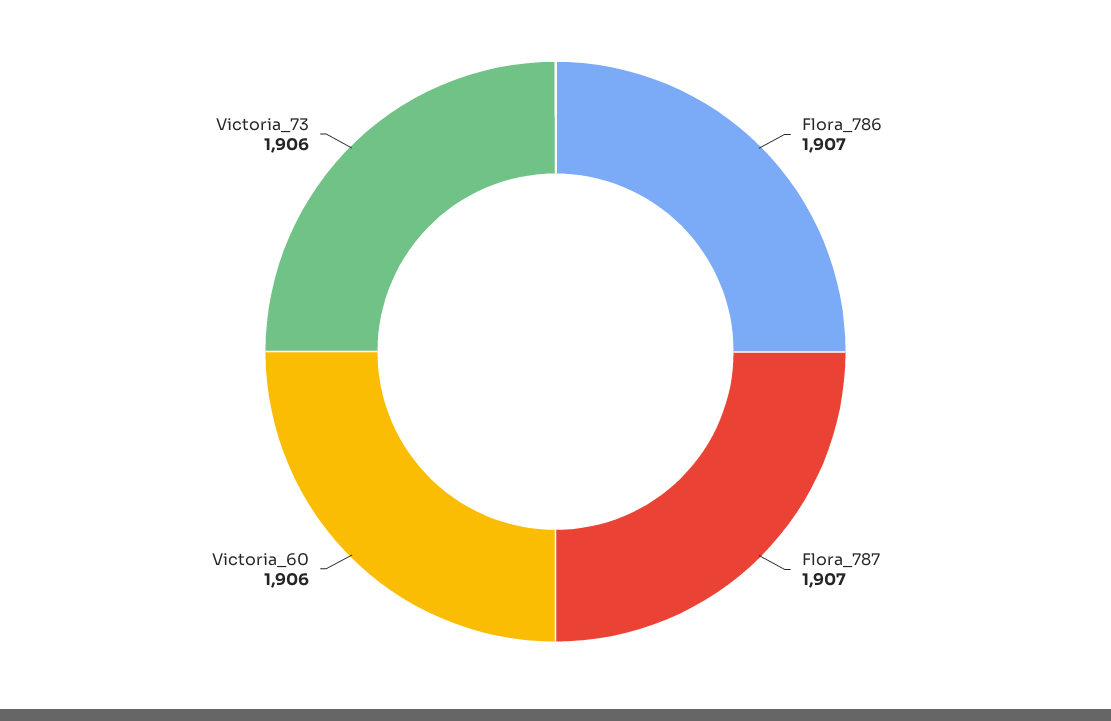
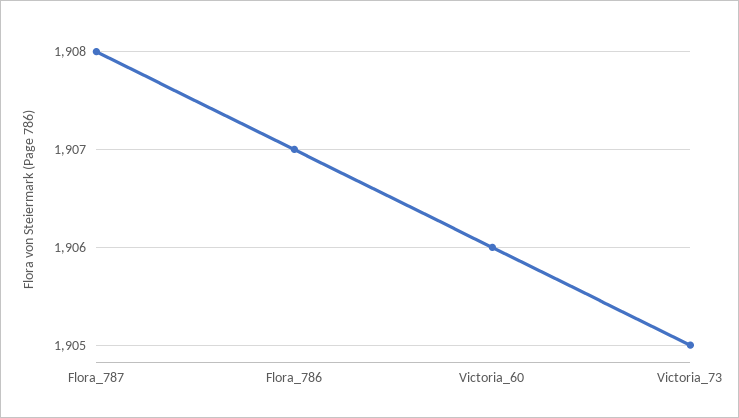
Flora_787: 1907 -> 1908
Victoria_73: 1906 -> 1905

